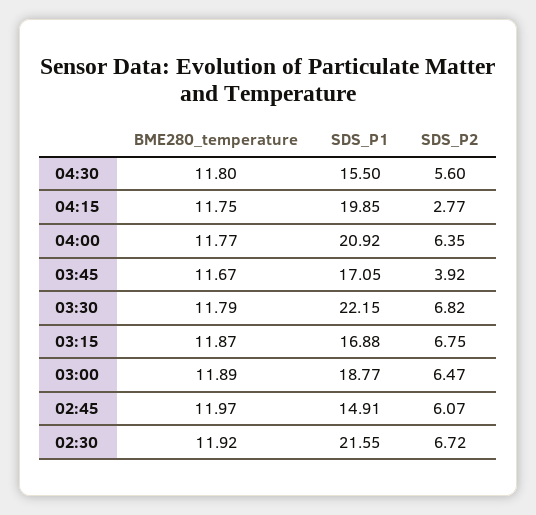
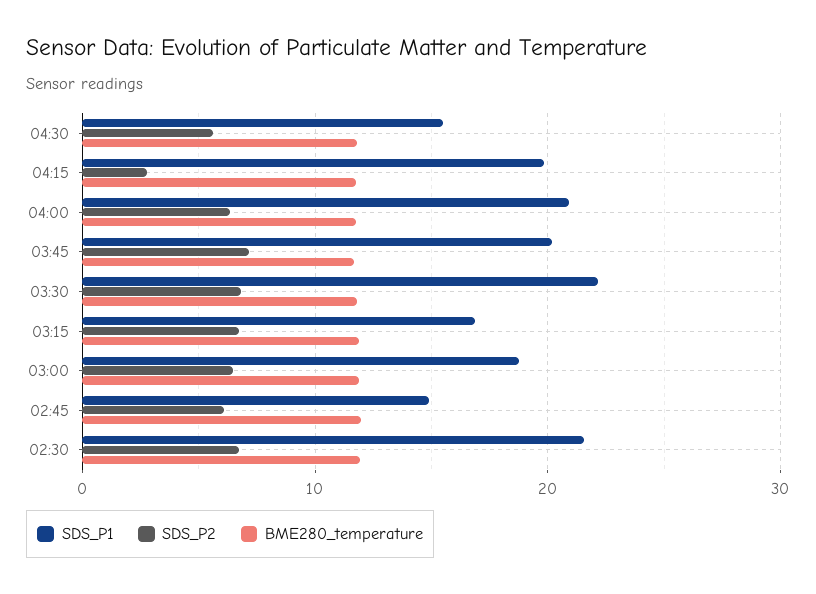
SDS_P1, 03:45: 17.05 -> 20
SDS_P2, 03:45: 3.92 -> 7

